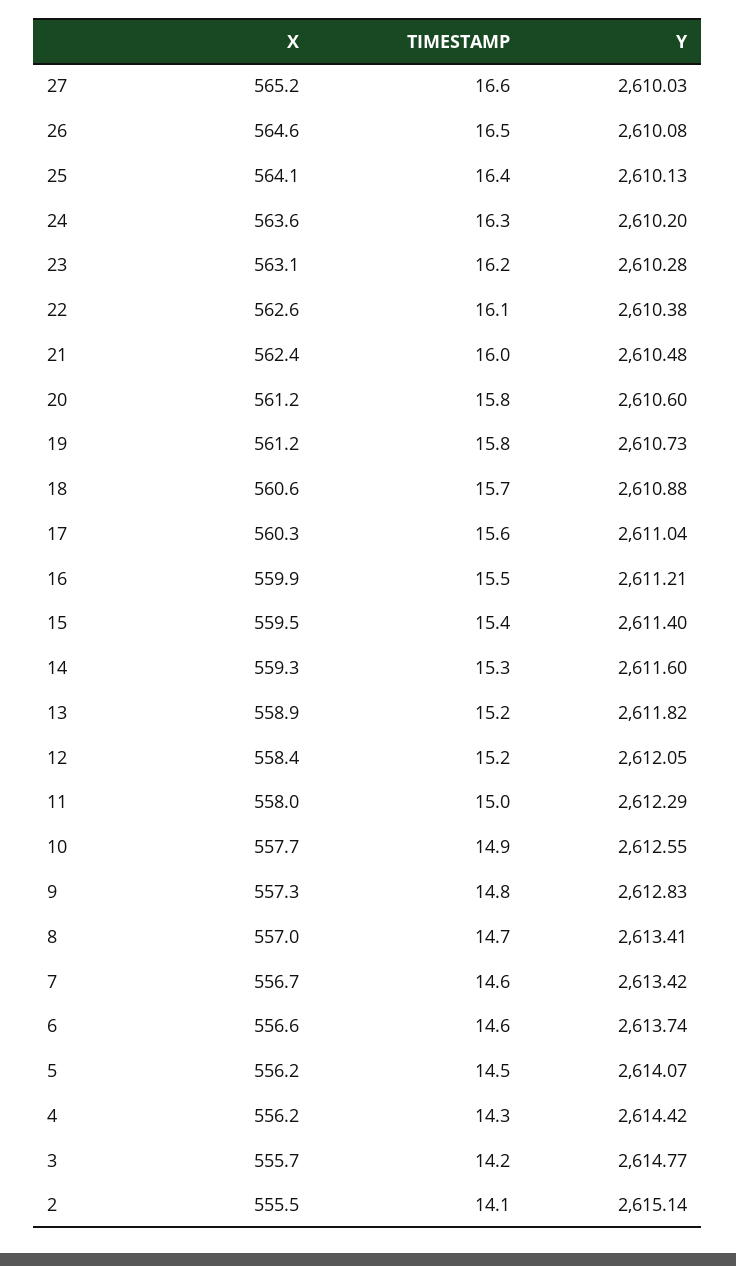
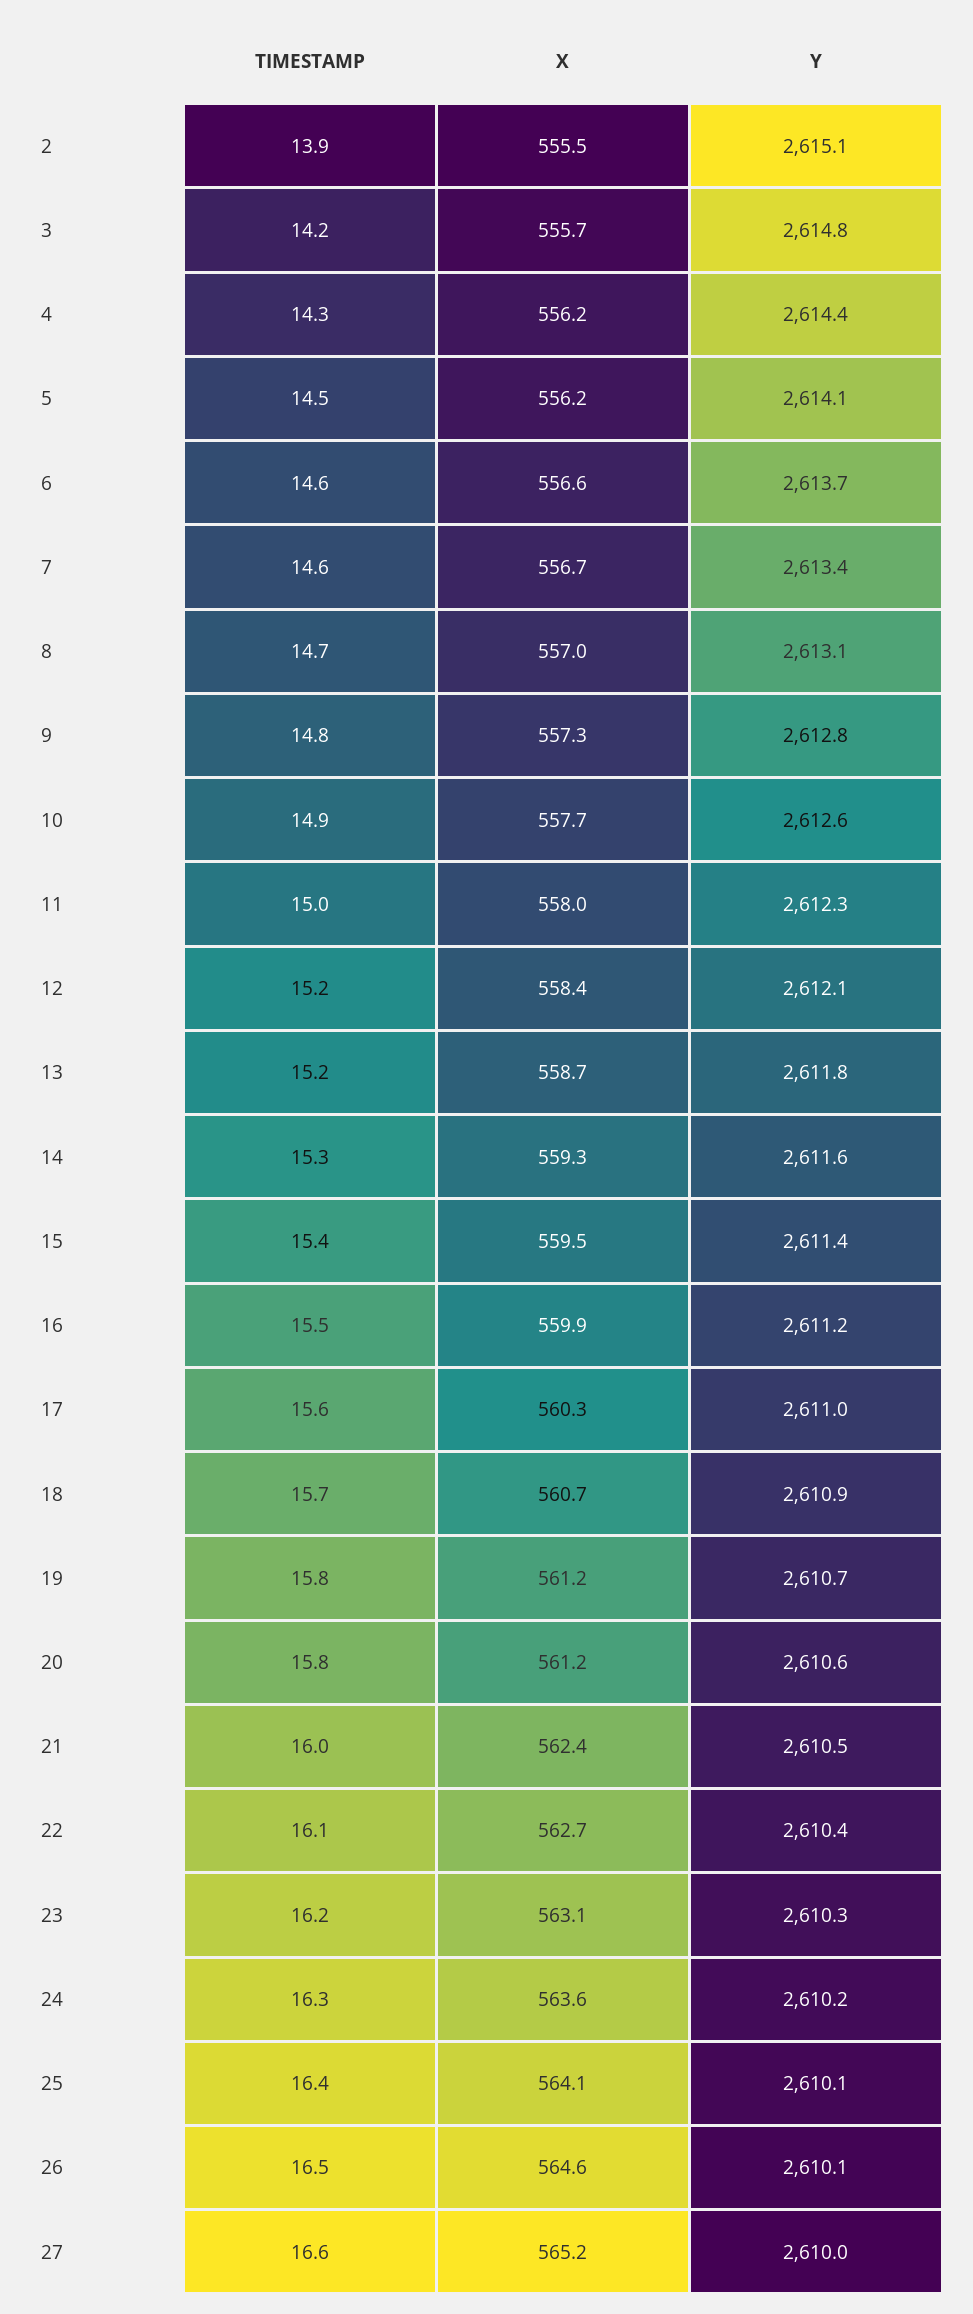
X, 22: 562.6 -> 562.7
X, 18: 560.6 -> 560.7
X, 13: 558.9 -> 558.7
Y, 8: 2613.41 -> 2613.1
TIMESTAMP, 2: 14.1 -> 13.9

